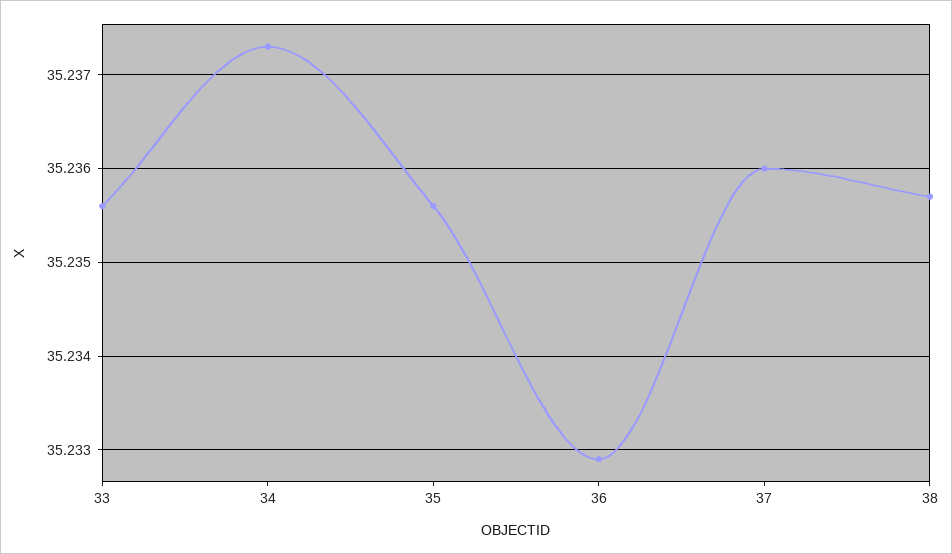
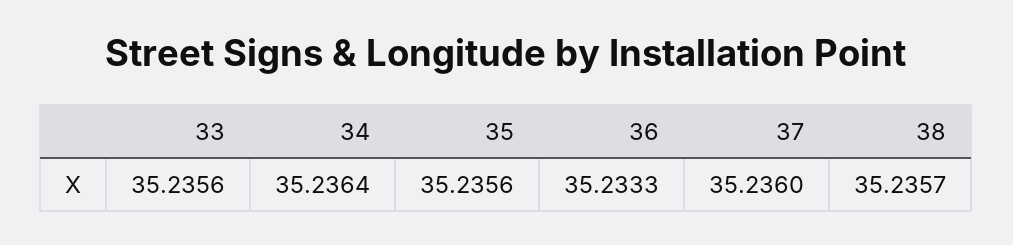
34: 35.2373 -> 35.2364
36: 35.2329 -> 35.2333

